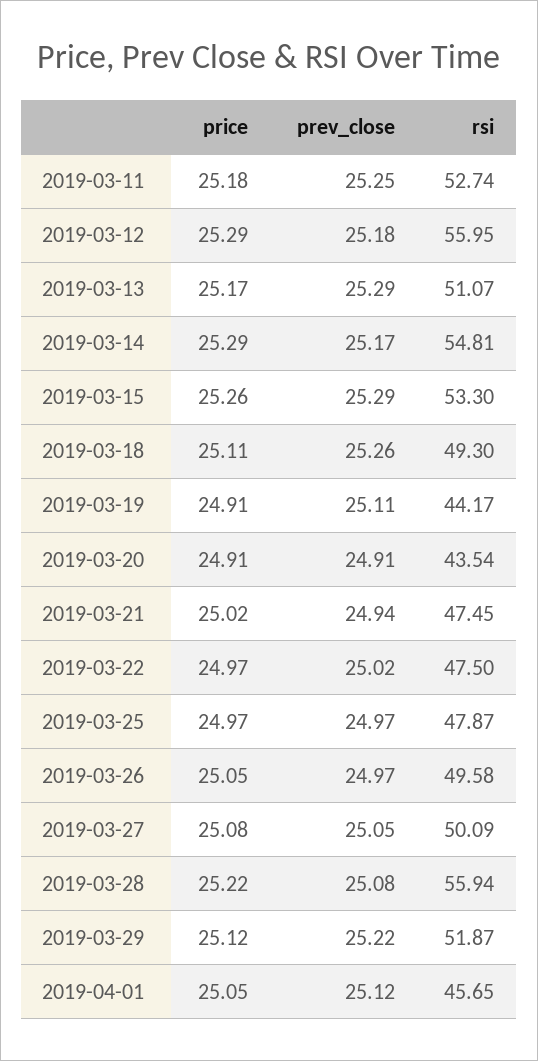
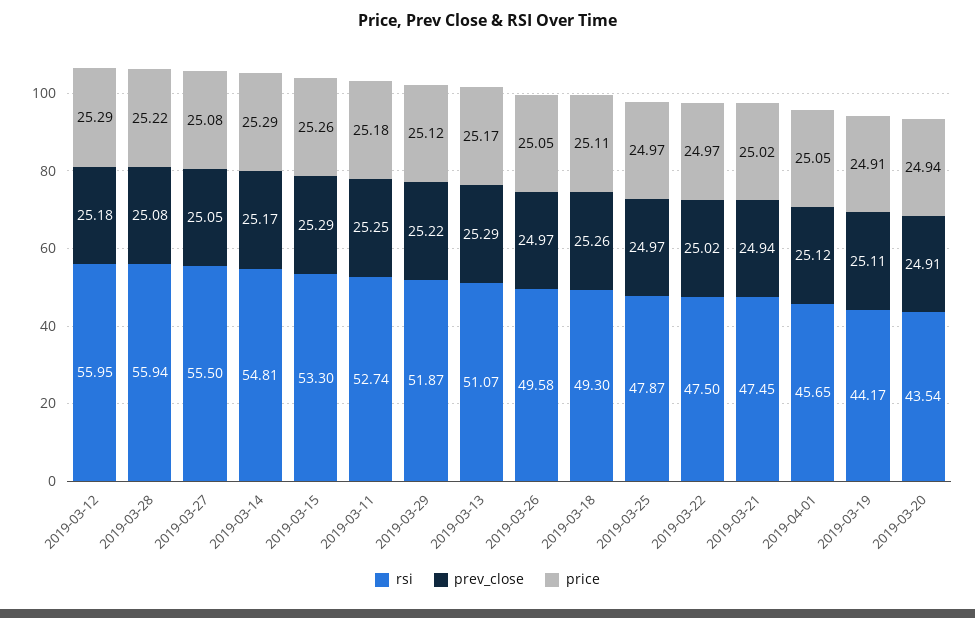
price, 2019-03-20: 24.91 -> 24.94
rsi, 2019-03-27: 50.09 -> 55.5

